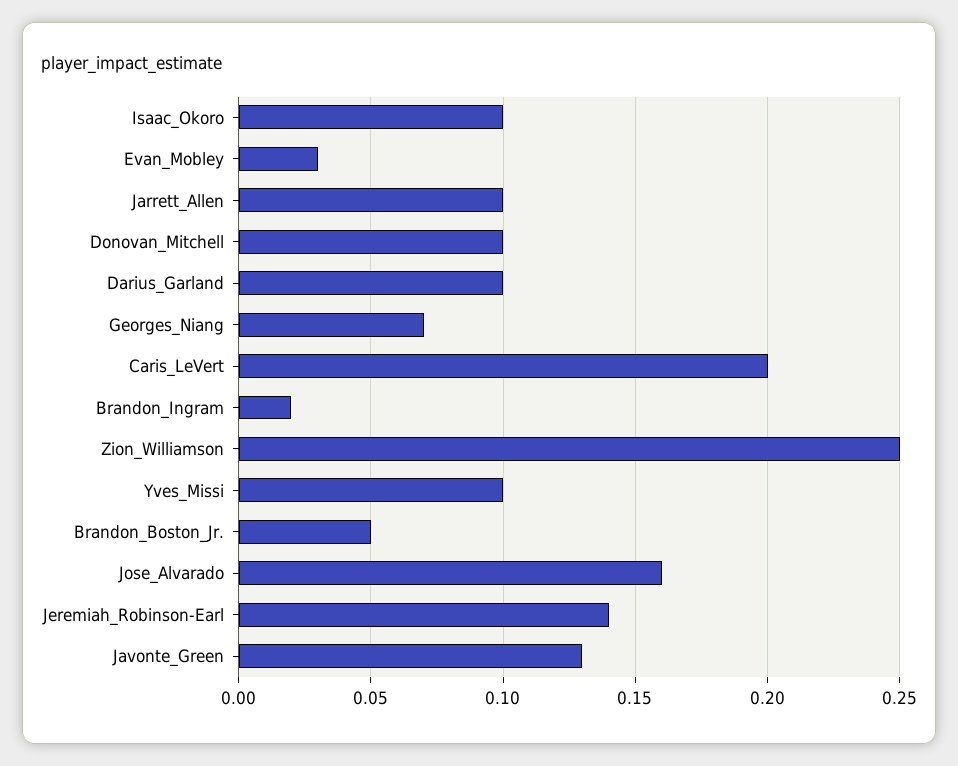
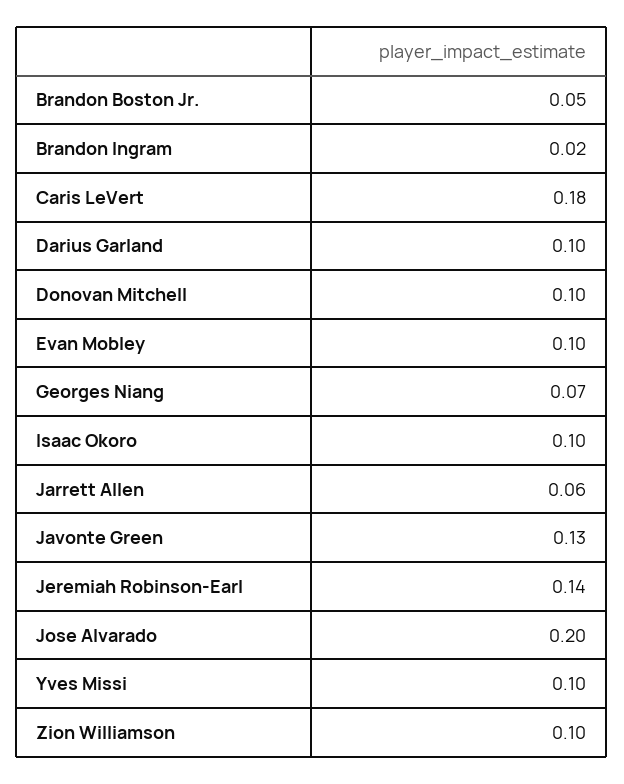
Evan_Mobley: 0.03 -> 0.1
Jarrett_Allen: 0.1 -> 0.06
Caris_LeVert: 0.2 -> 0.18
Zion_Williamson: 0.25 -> 0.1
Jose_Alvarado: 0.16 -> 0.2

